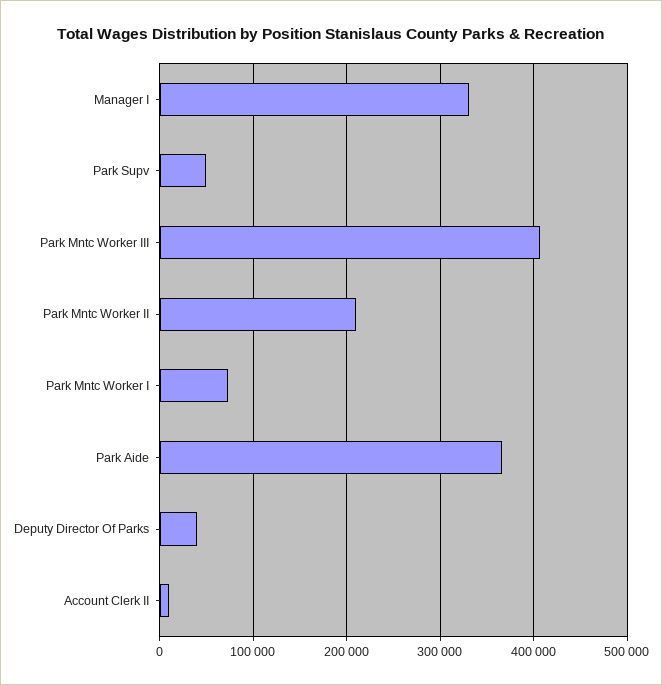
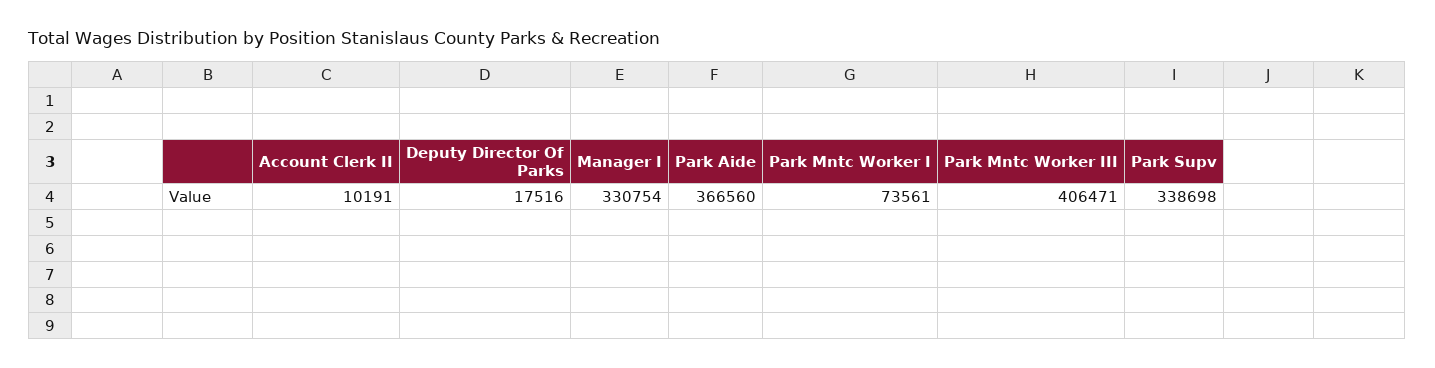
Park Supv: 50000 -> 338698
Park Mntc Worker II: 210000 -> none
Deputy Director Of Parks: 40000 -> 17516

